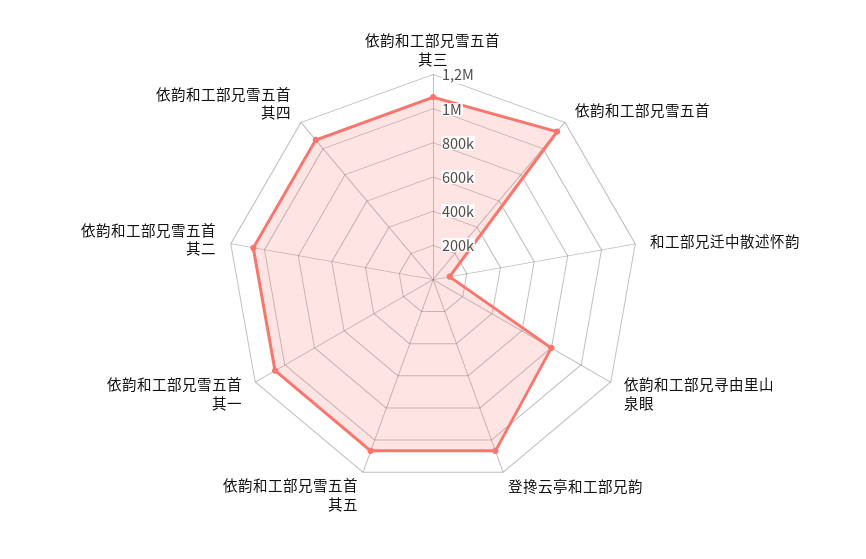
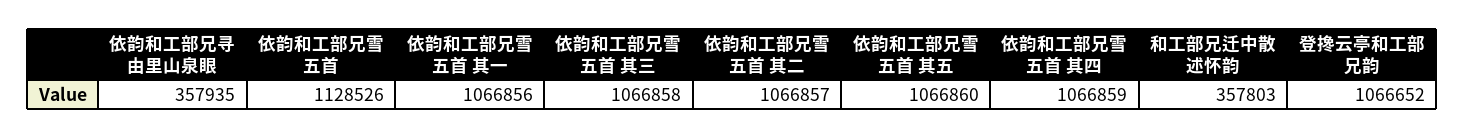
和工部兄迁中散述怀韵: 100000 -> 357803
依韵和工部兄寻由里山泉眼: 800000 -> 357935

